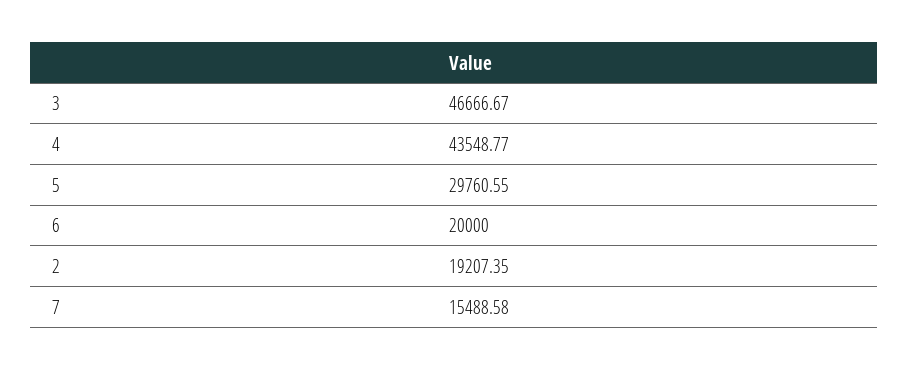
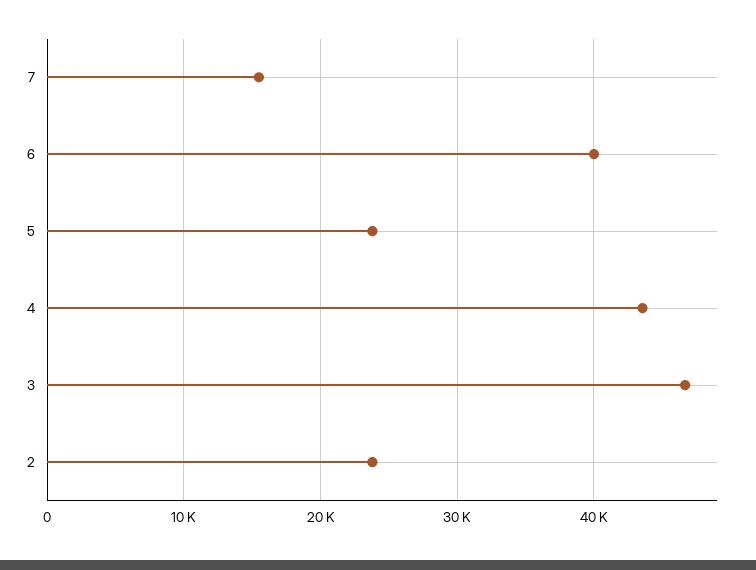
5: 29760.55 -> 24000
6: 20000 -> 40000
2: 19207.35 -> 24000

